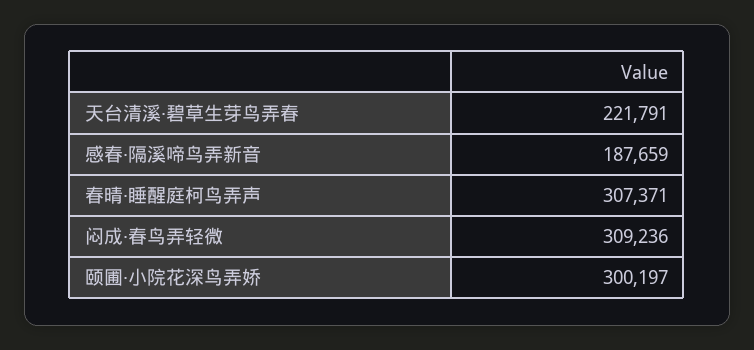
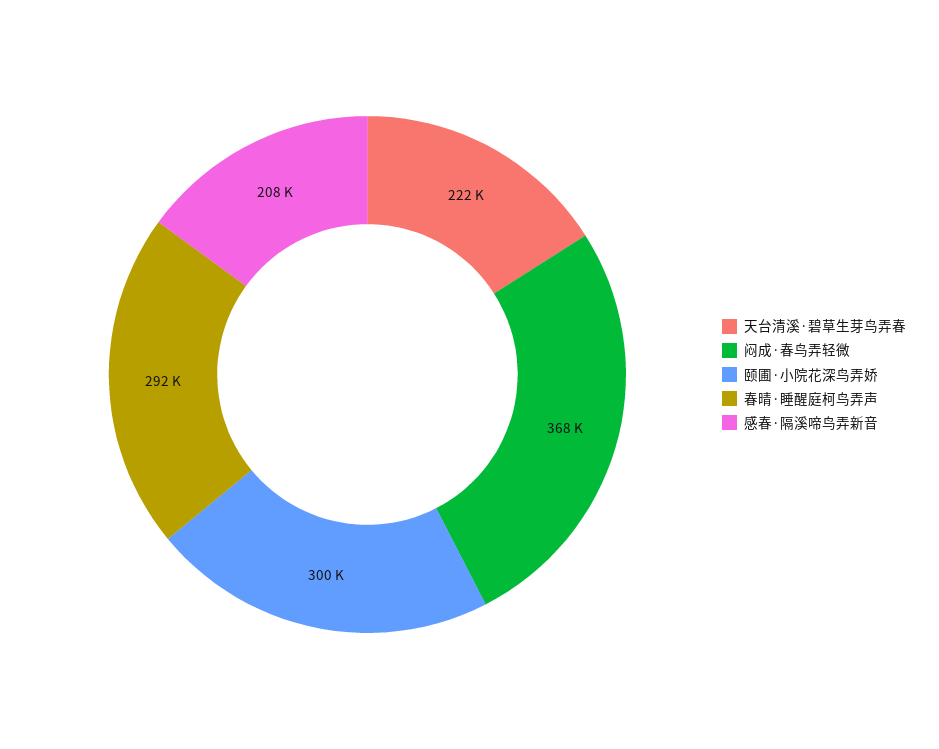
感春·隔溪啼鸟弄新音: 187659 -> 208000
春晴·睡醒庭柯鸟弄声: 307371 -> 292000
闷成·春鸟弄轻微: 309236 -> 368000

